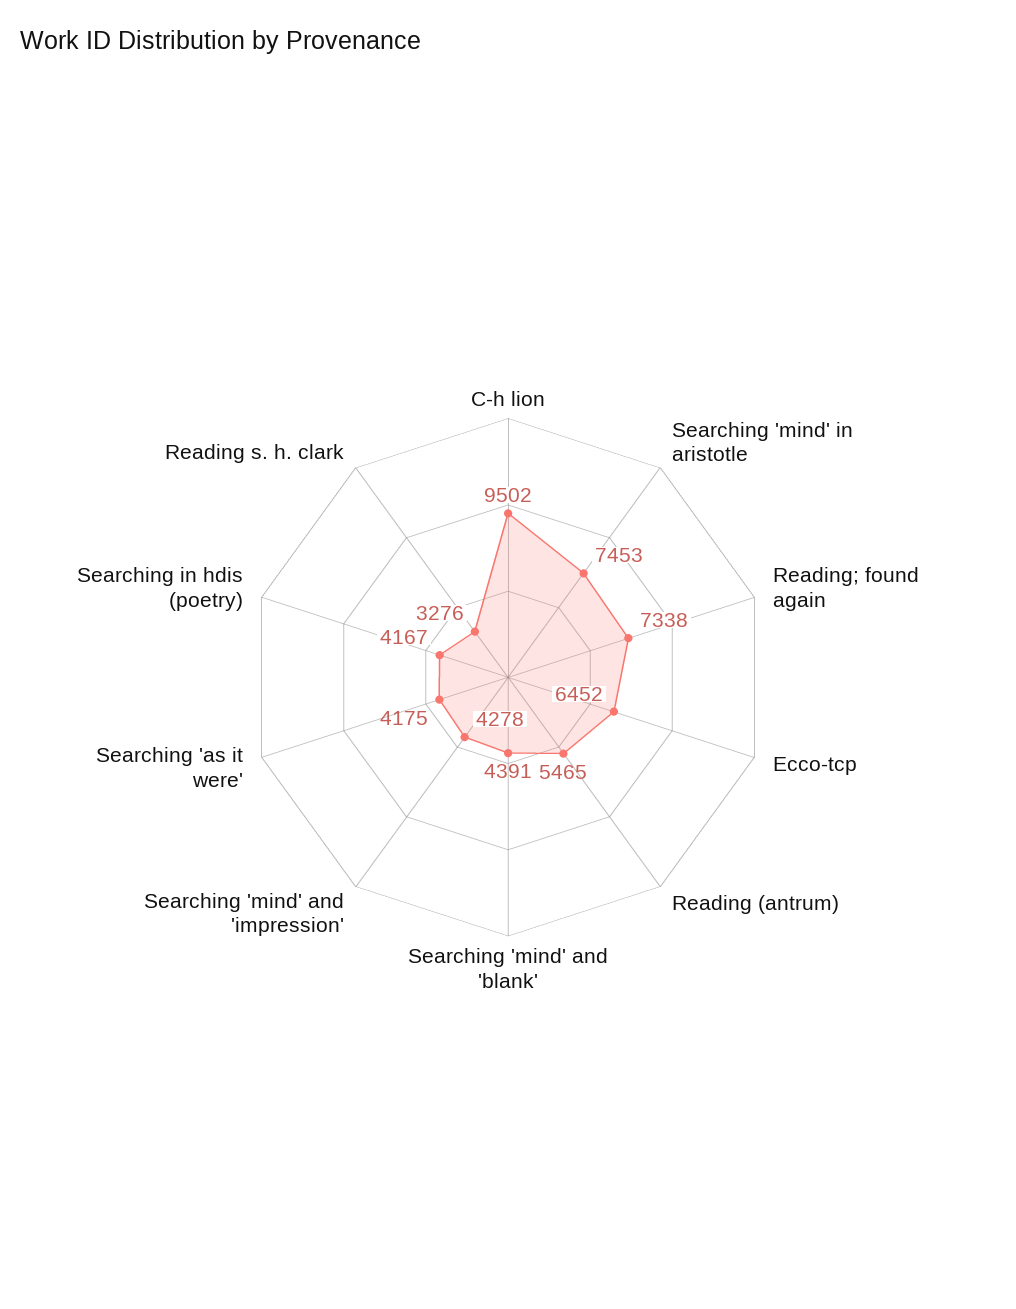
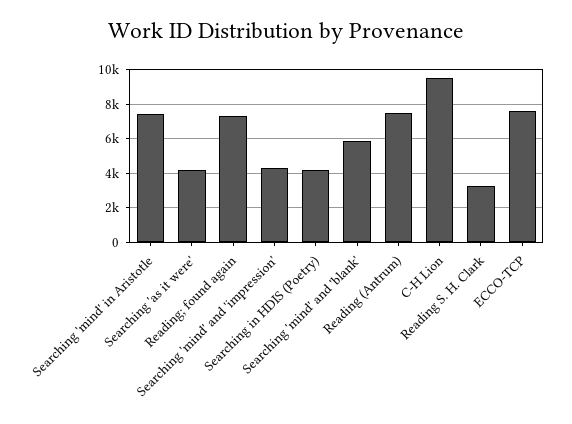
Ecco-tcp: 6452 -> 7500
Reading (antrum): 5465 -> 7500
Searching 'mind' and 'blank': 4391 -> 6000

